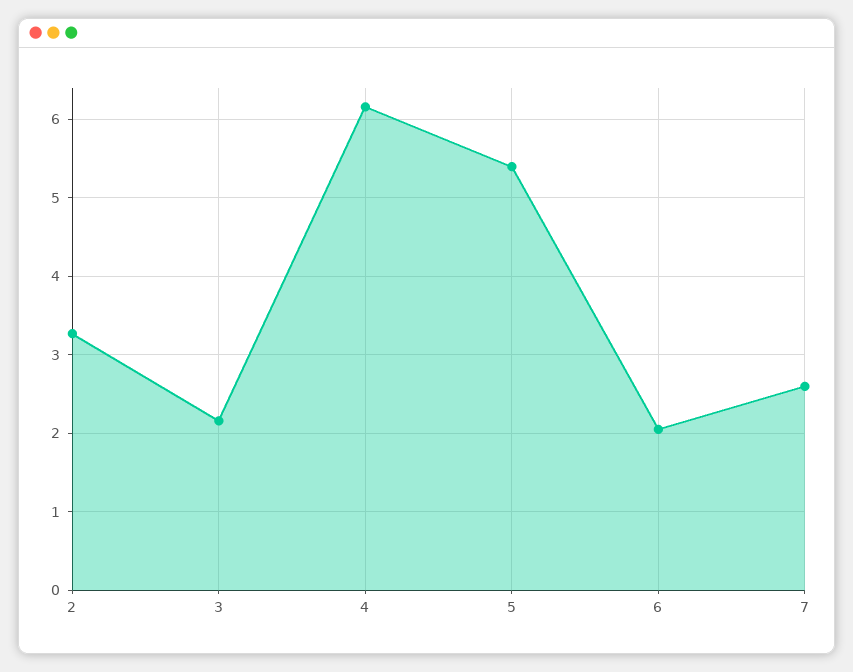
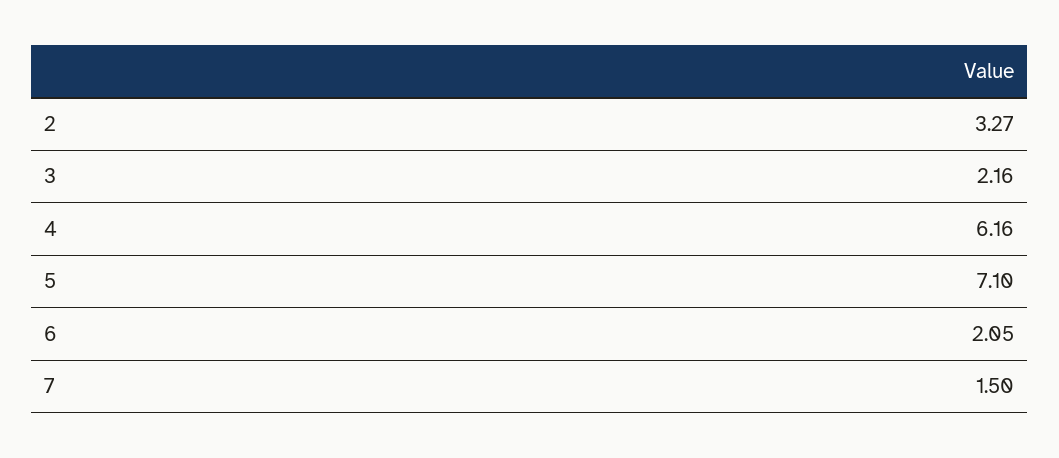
5: 5.4 -> 7.1
7: 2.6 -> 1.5

